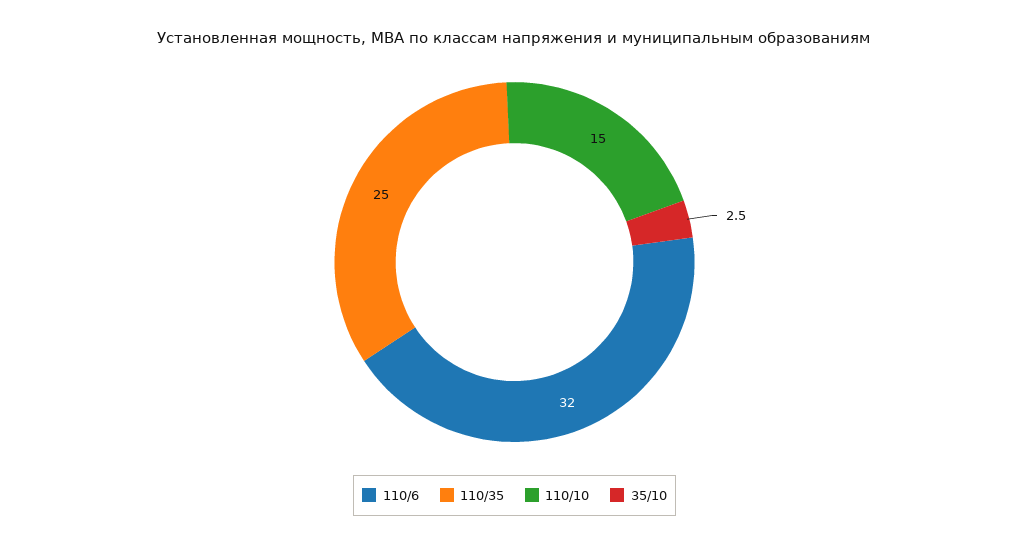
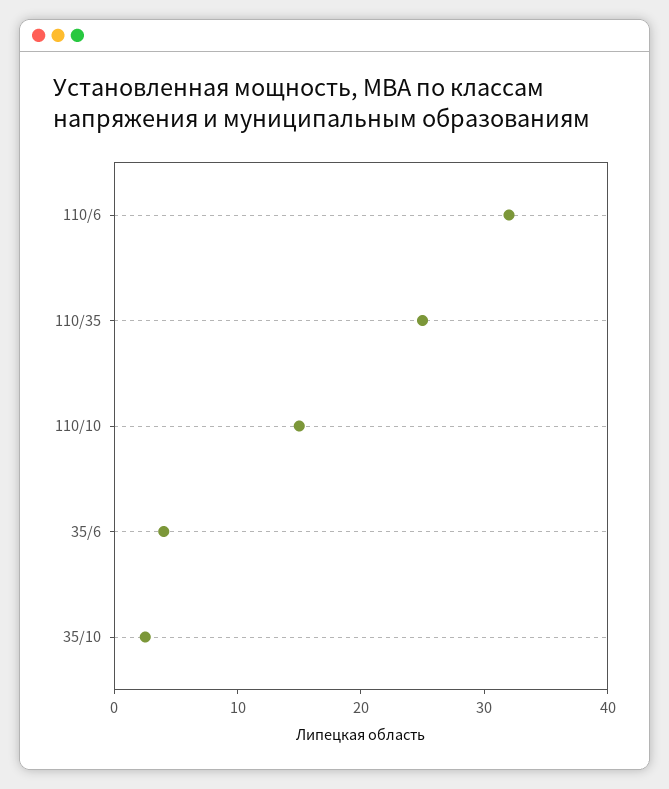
35/6: none -> 4

